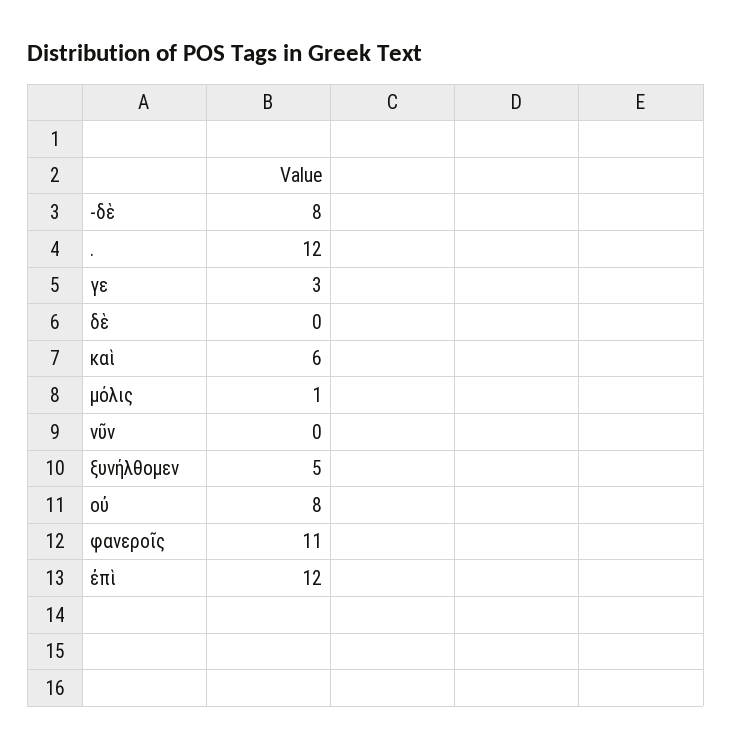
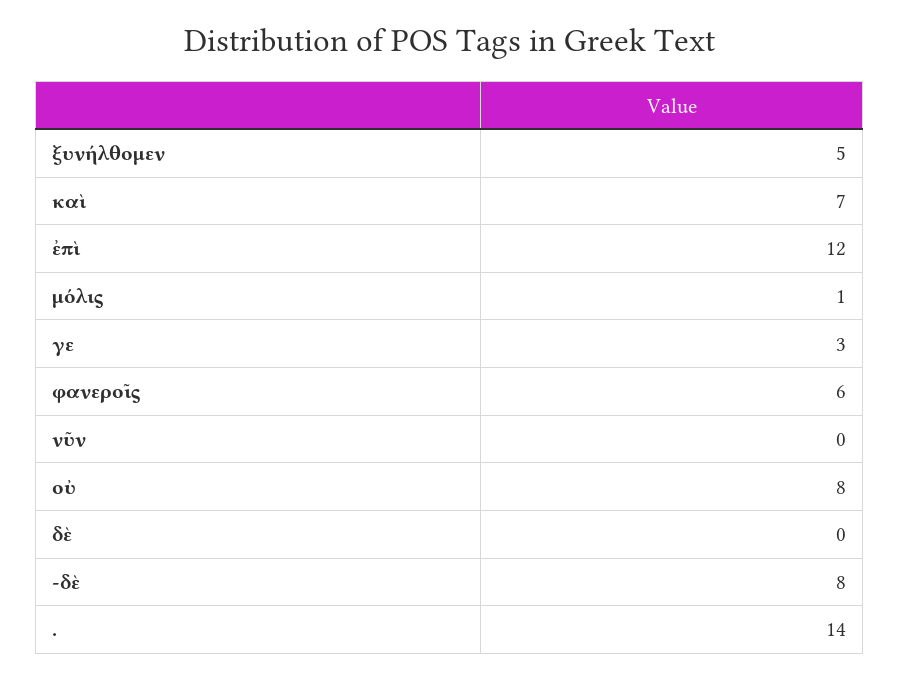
.: 12 -> 14
καὶ: 6 -> 7
φανεροῖς: 11 -> 6

